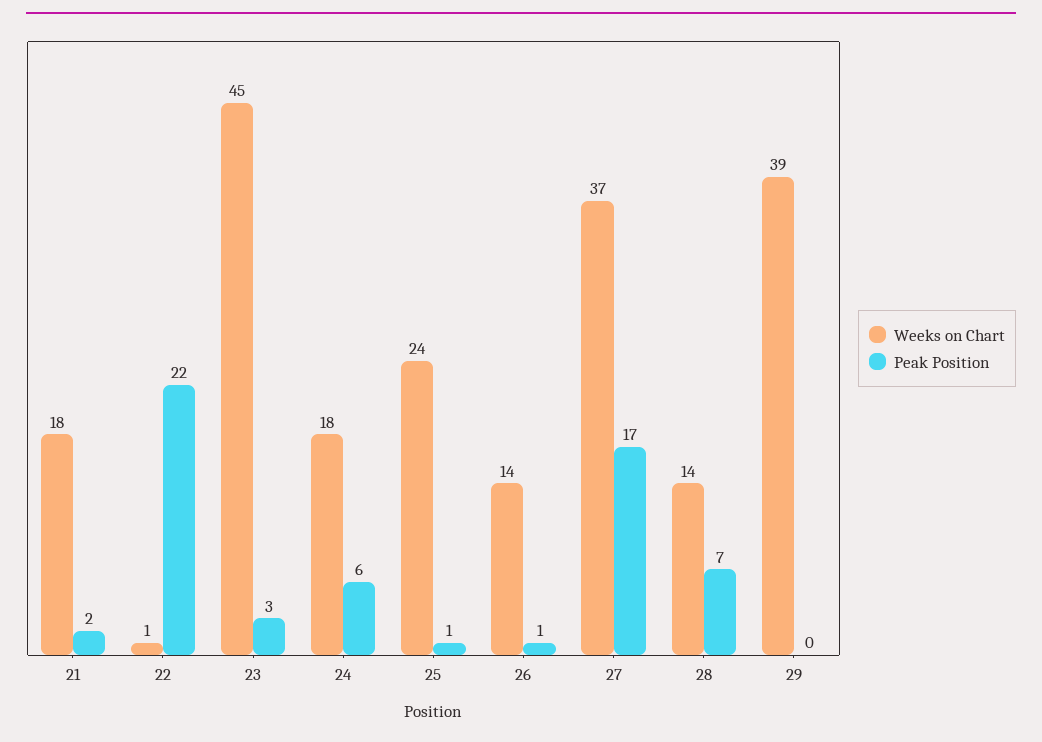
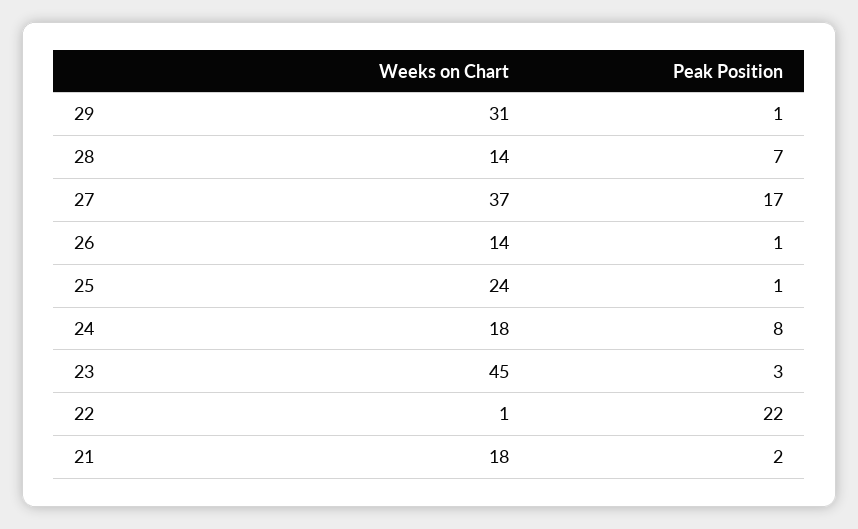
Peak Position, 24: 6 -> 8
Weeks on Chart, 29: 39 -> 31
Peak Position, 29: 0 -> 1

